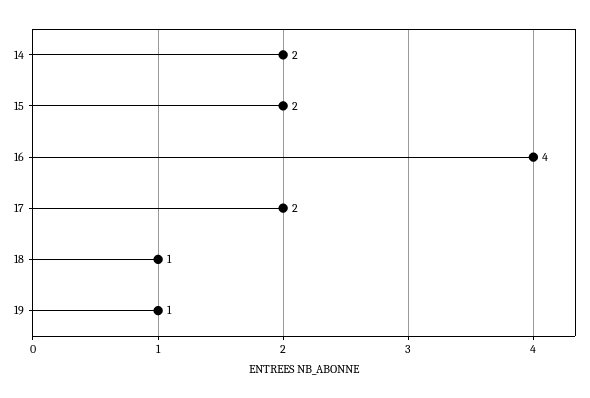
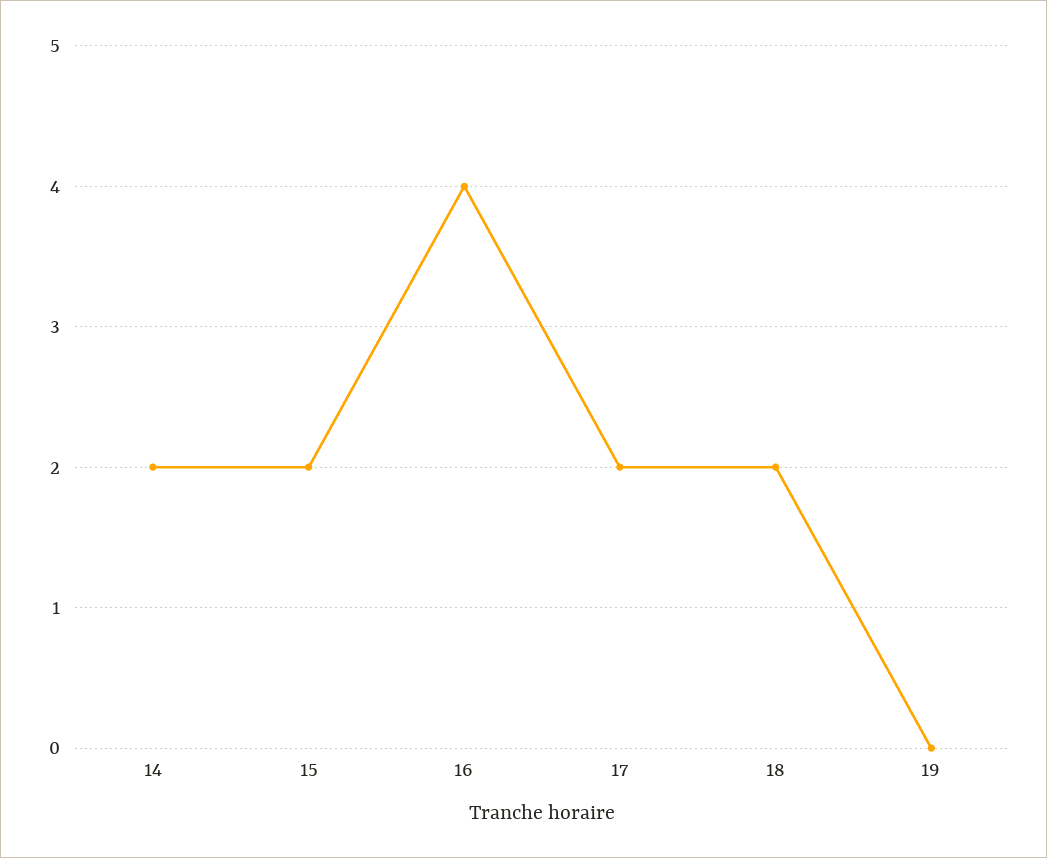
18: 1 -> 2
19: 1 -> 0

